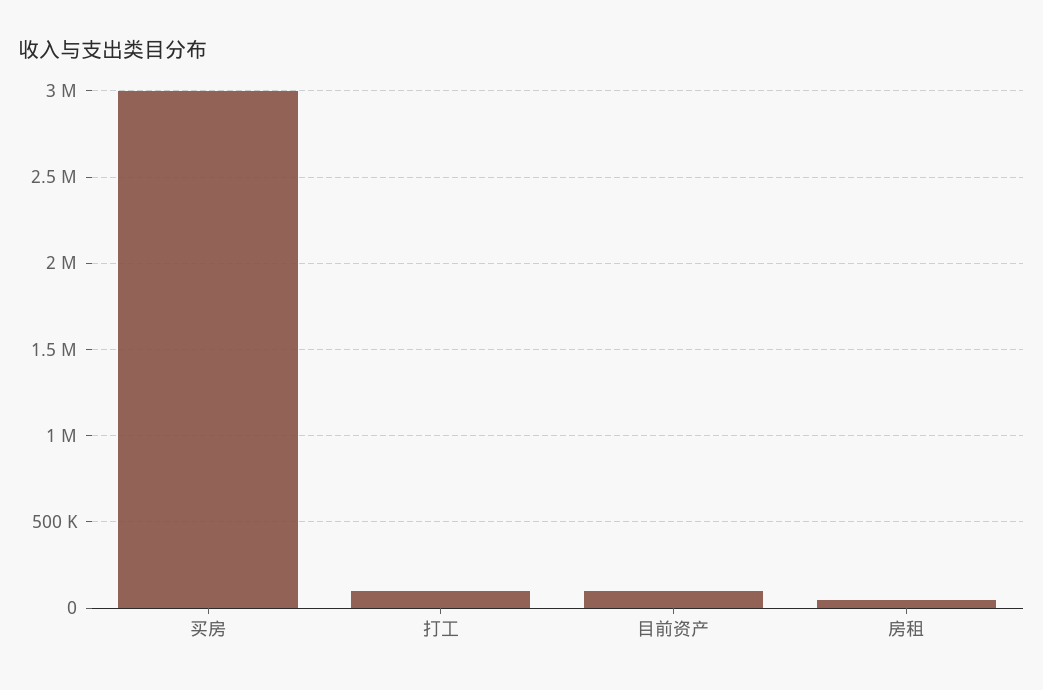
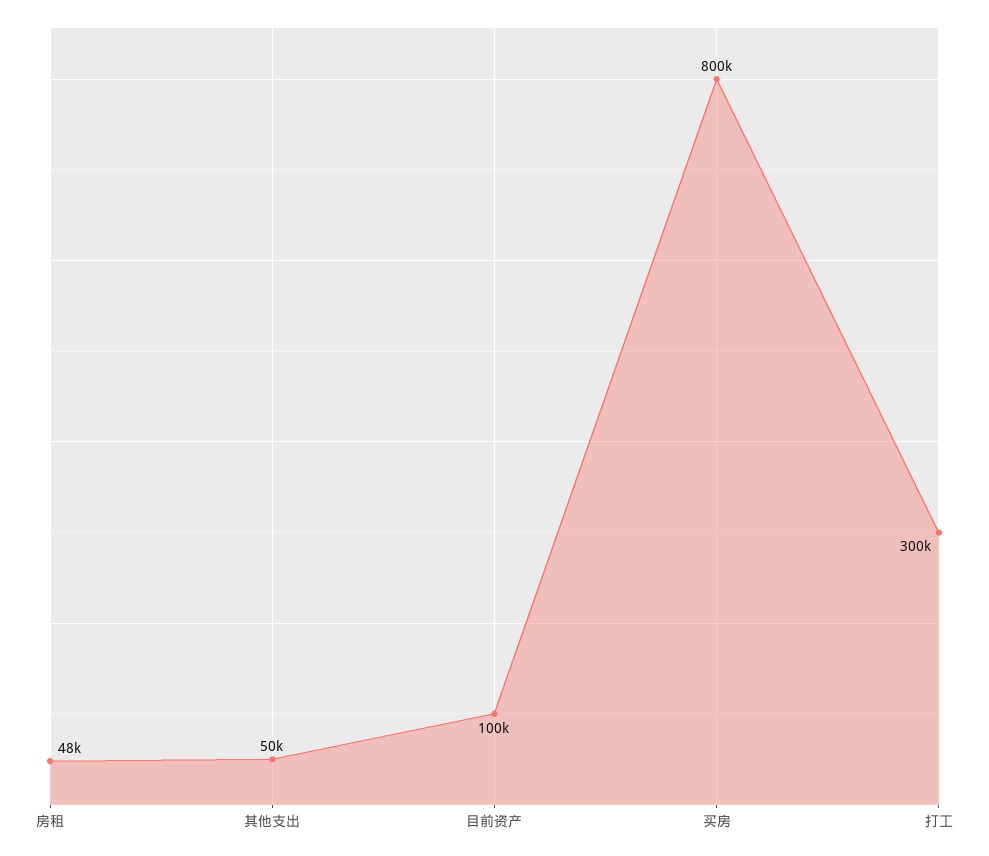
买房: 3000000 -> 800000
打工: 100000 -> 300000
其他支出: none -> 50000

